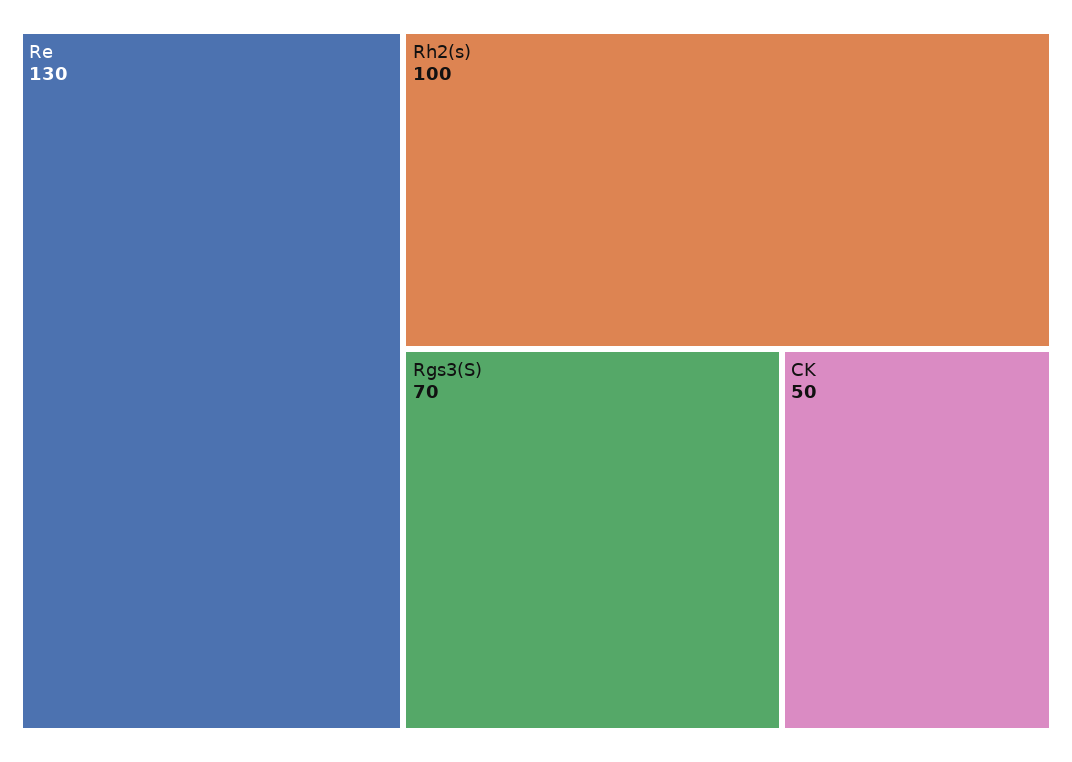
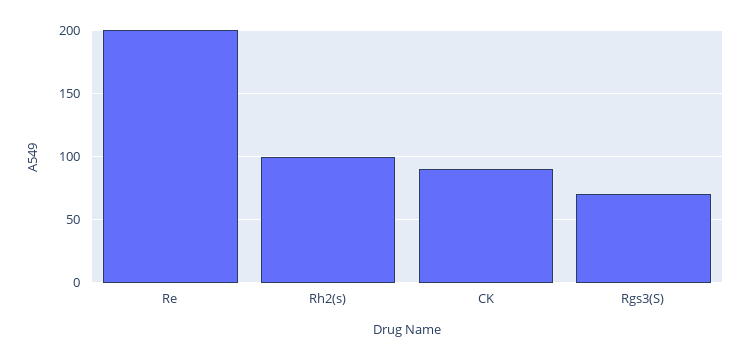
Re: 130 -> 200
CK: 50 -> 90

